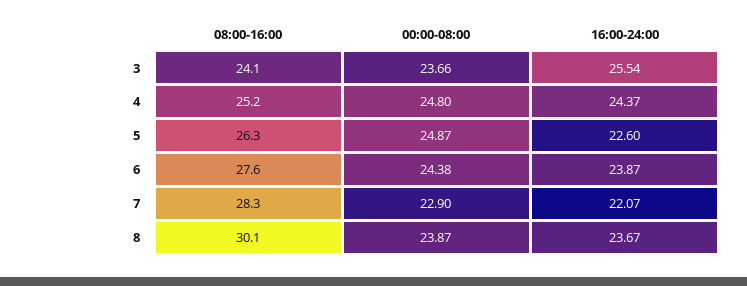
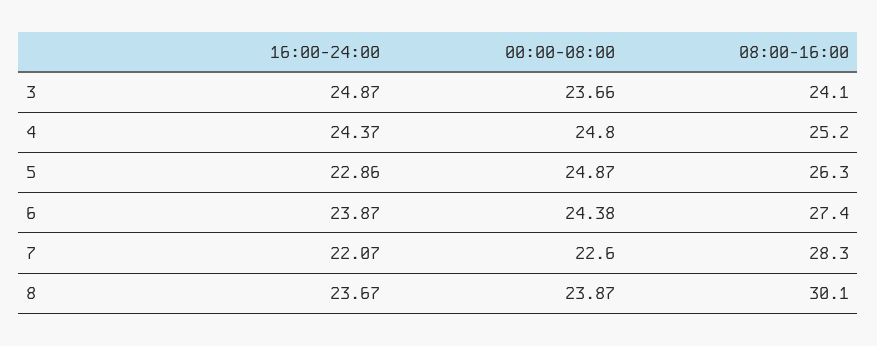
16:00-24:00, 3: 25.54 -> 24.87
16:00-24:00, 5: 22.6 -> 22.86
08:00-16:00, 6: 27.6 -> 27.4
00:00-08:00, 7: 22.9 -> 22.6

